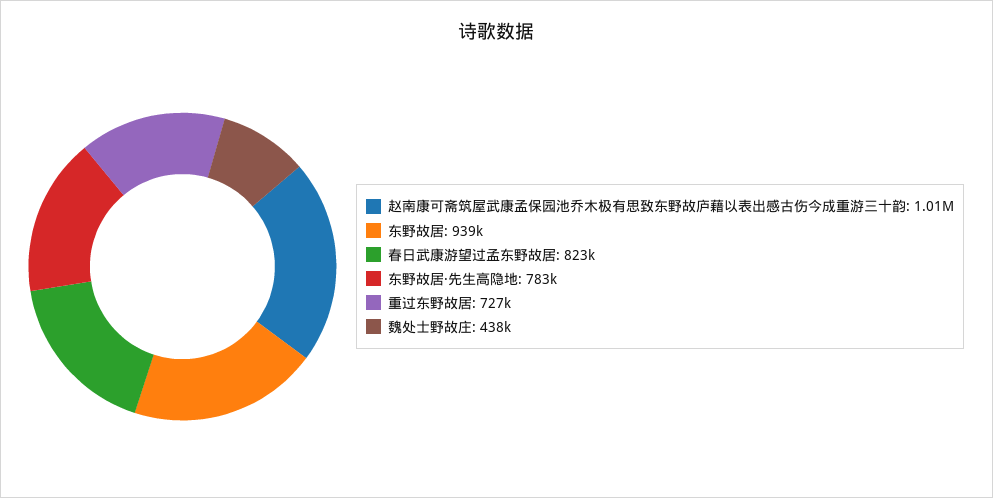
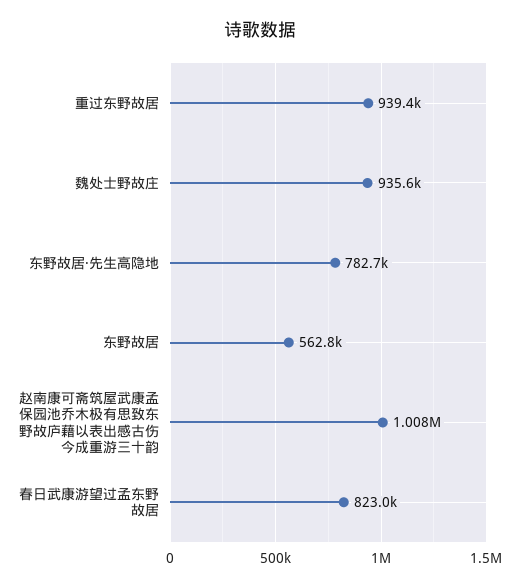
东野故居: 939000 -> 562800
重过东野故居: 727000 -> 939400
魏处士野故庄: 438000 -> 935600

